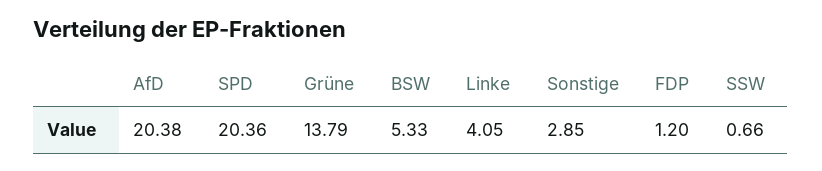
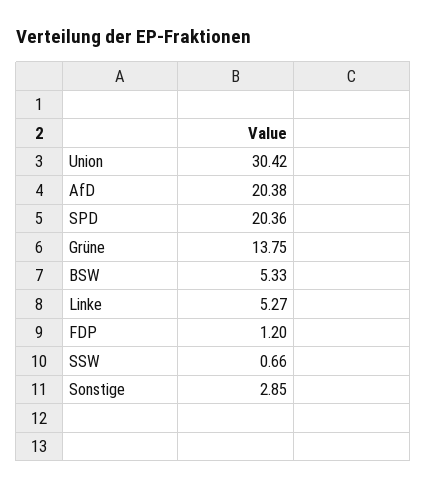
Grüne: 13.79 -> 13.75
Linke: 4.05 -> 5.27
Union: none -> 30.42

